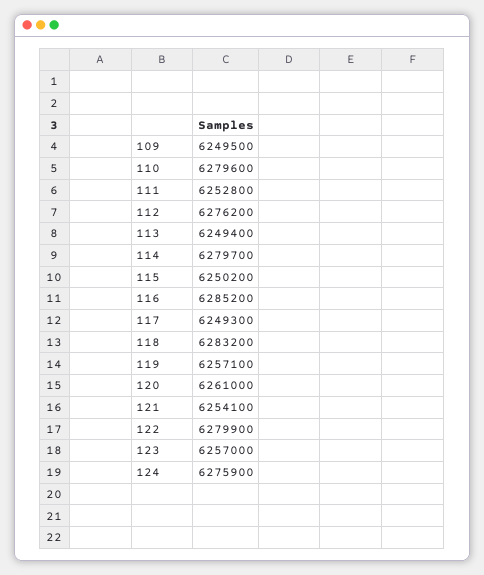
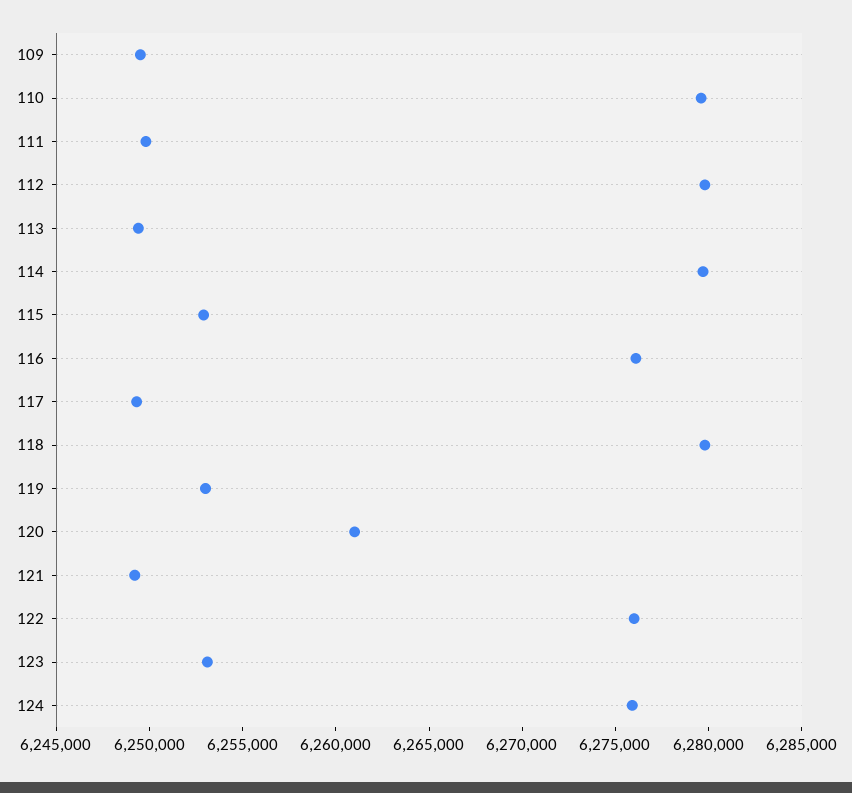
111: 6252800 -> 6250000
112: 6276200 -> 6280000
115: 6250200 -> 6253000
116: 6285200 -> 6276000
118: 6283200 -> 6280000
119: 6257100 -> 6253000
121: 6254100 -> 6249000
122: 6279900 -> 6276000
123: 6257000 -> 6253000

